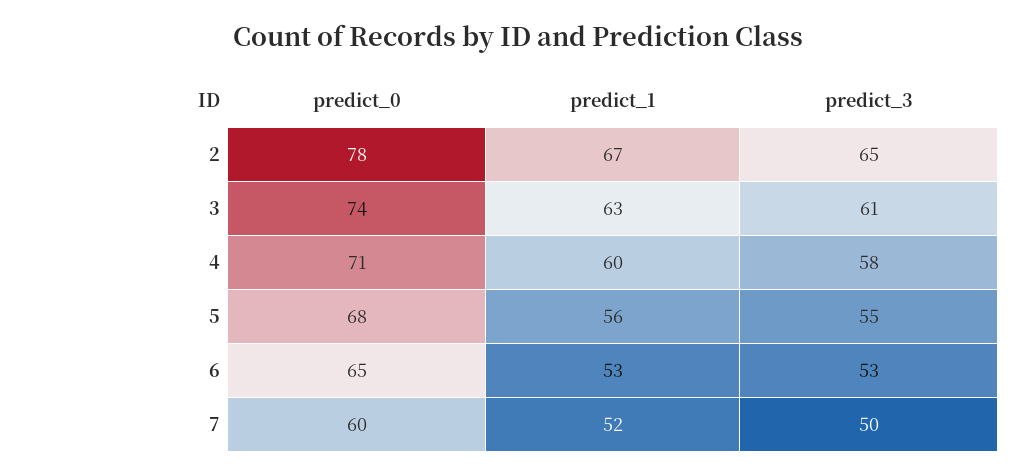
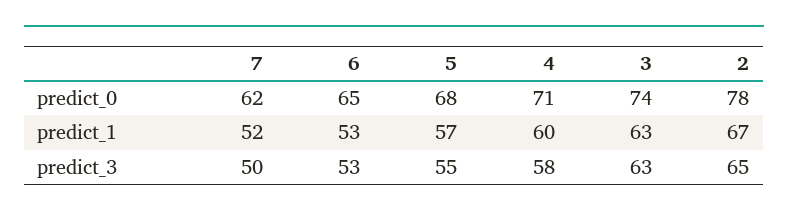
predict_3, 3: 61 -> 63
predict_1, 5: 56 -> 57
predict_0, 7: 60 -> 62

